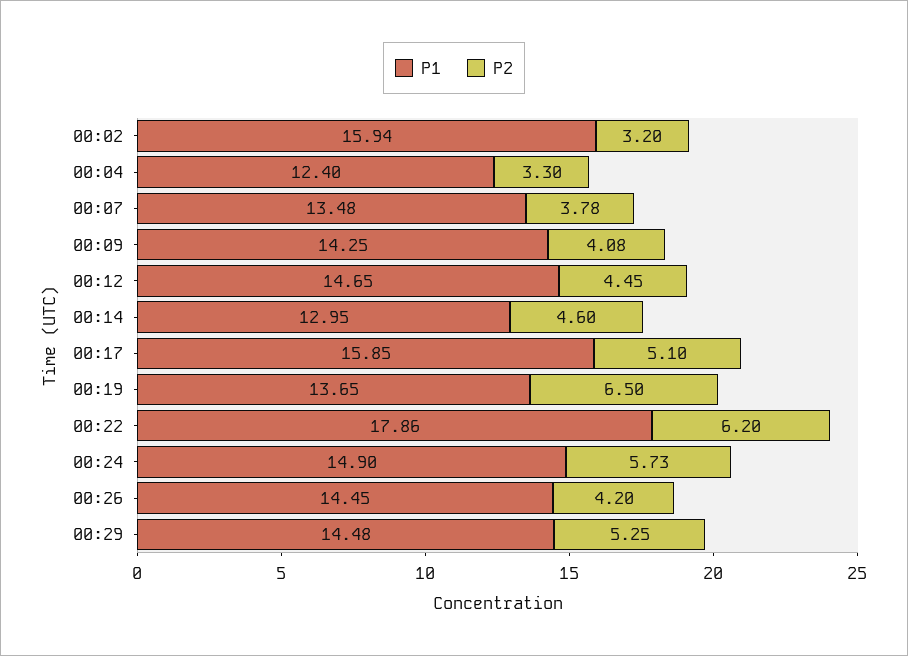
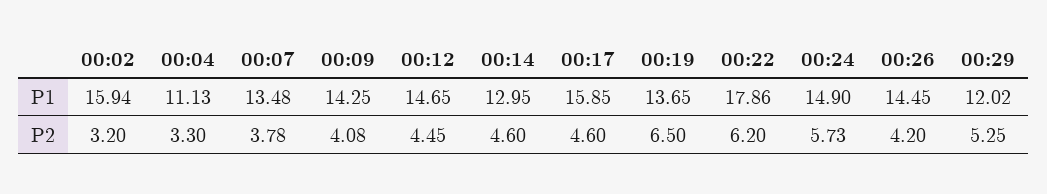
P1, 00:04: 12.4 -> 11.13
P2, 00:17: 5.1 -> 4.6
P1, 00:29: 14.48 -> 12.02

